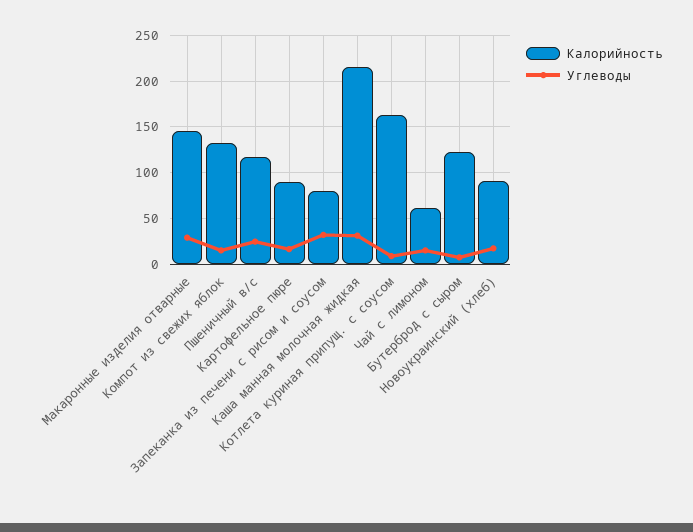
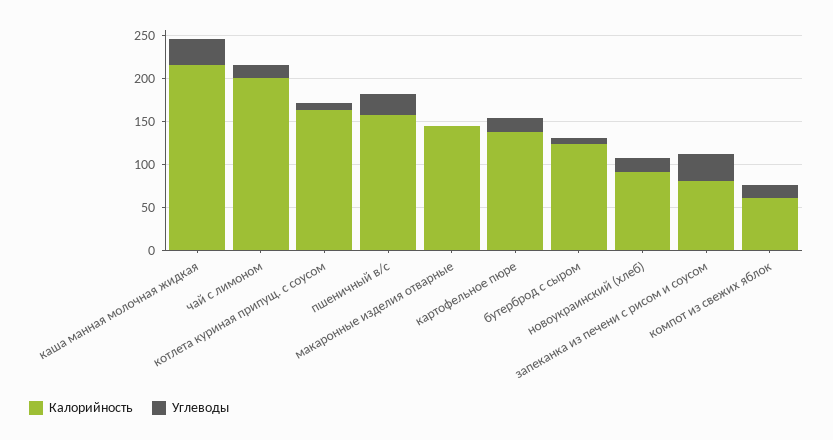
Углеводы, Макаронные изделия отварные: 30 -> 0
Калорийность, Компот из свежих яблок: 130 -> 60
Калорийность, Пшеничный в/с: 120 -> 160
Калорийность, Картофельное пюре: 90 -> 140
Калорийность, Чай с лимоном: 60 -> 200

